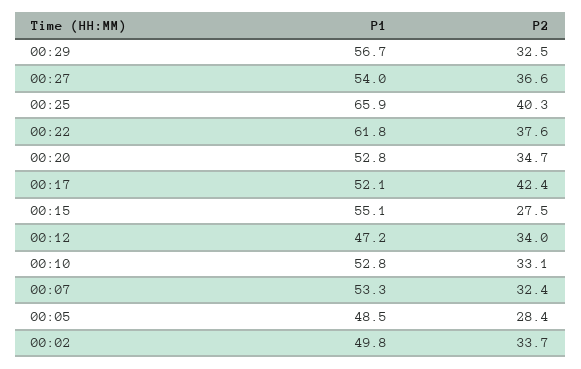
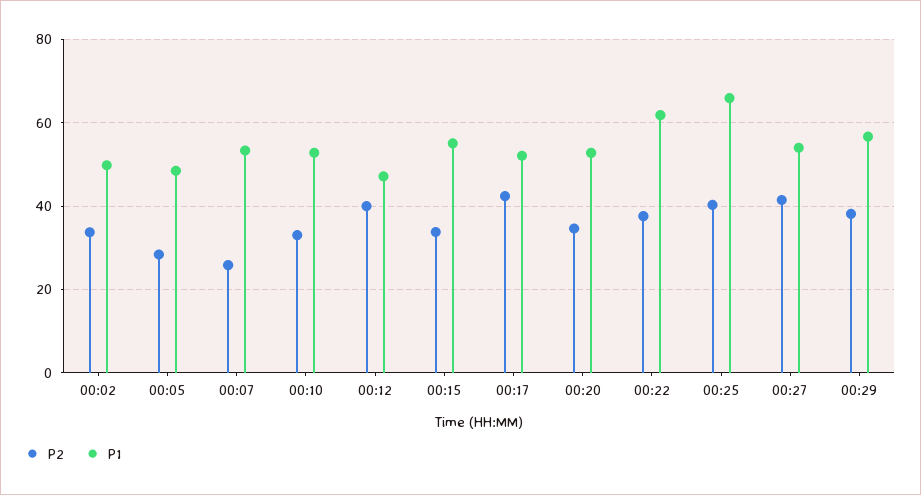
P2, 00:29: 32.5 -> 38
P2, 00:27: 36.6 -> 42
P2, 00:15: 27.5 -> 34
P2, 00:12: 34 -> 40
P2, 00:07: 32.4 -> 26

